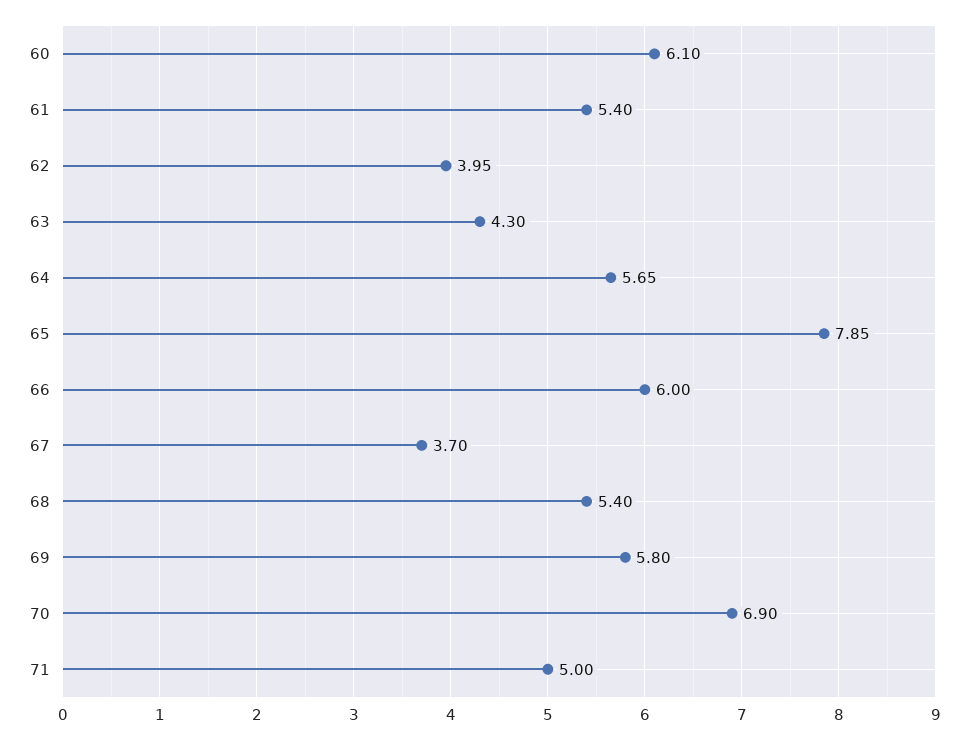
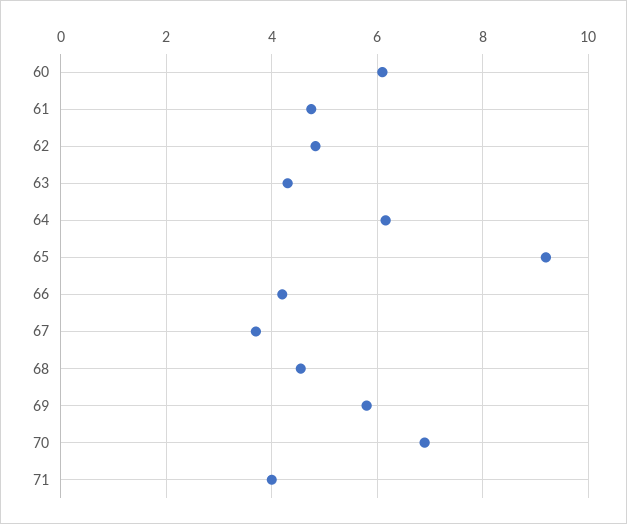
61: 5.4 -> 4.8
62: 3.95 -> 4.8
64: 5.65 -> 6.2
65: 7.85 -> 9.2
66: 6 -> 4.2
68: 5.4 -> 4.6
71: 5 -> 4

